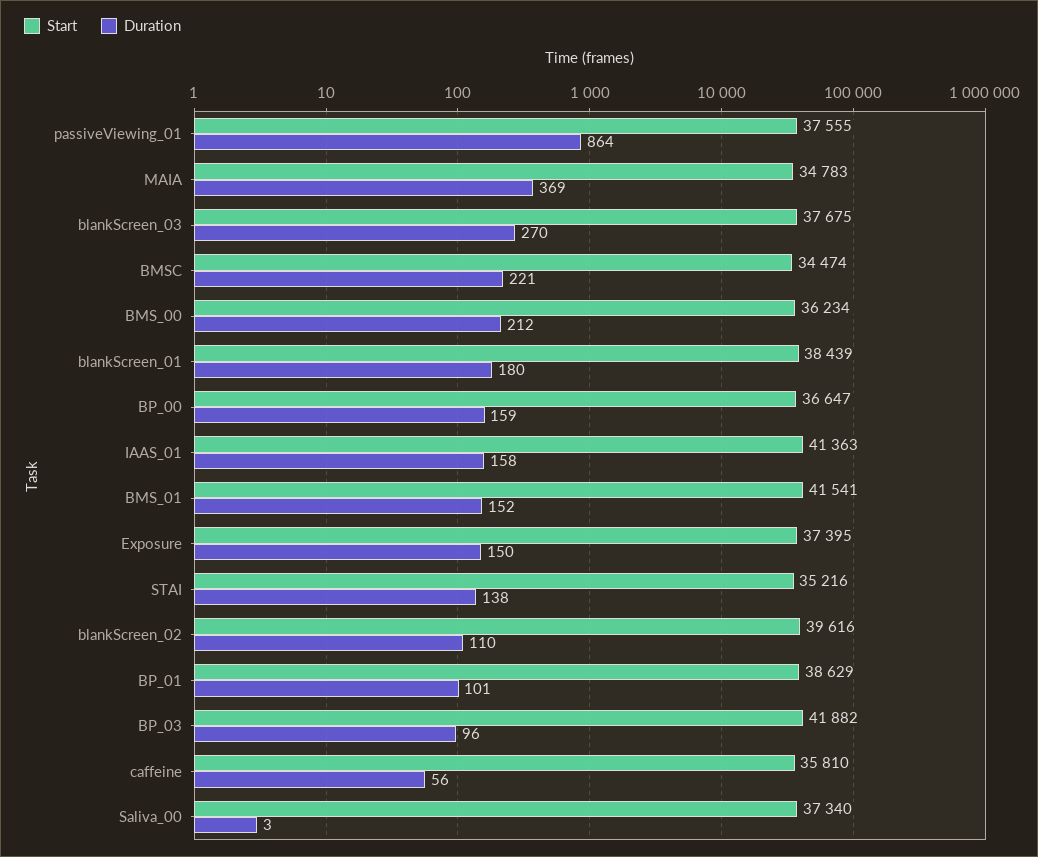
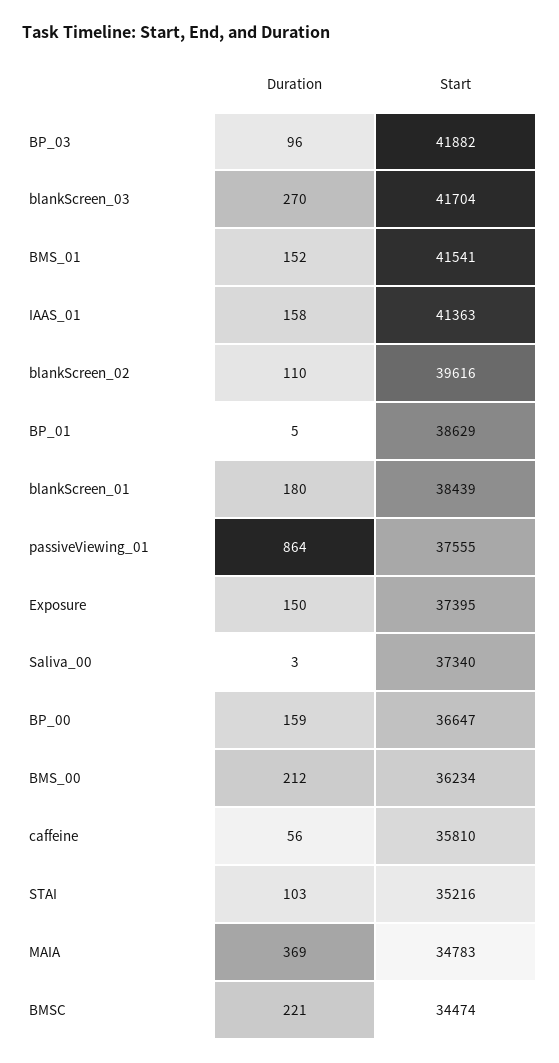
Start, blankScreen_03: 37675 -> 41704
Duration, STAI: 138 -> 103
Duration, BP_01: 101 -> 5

